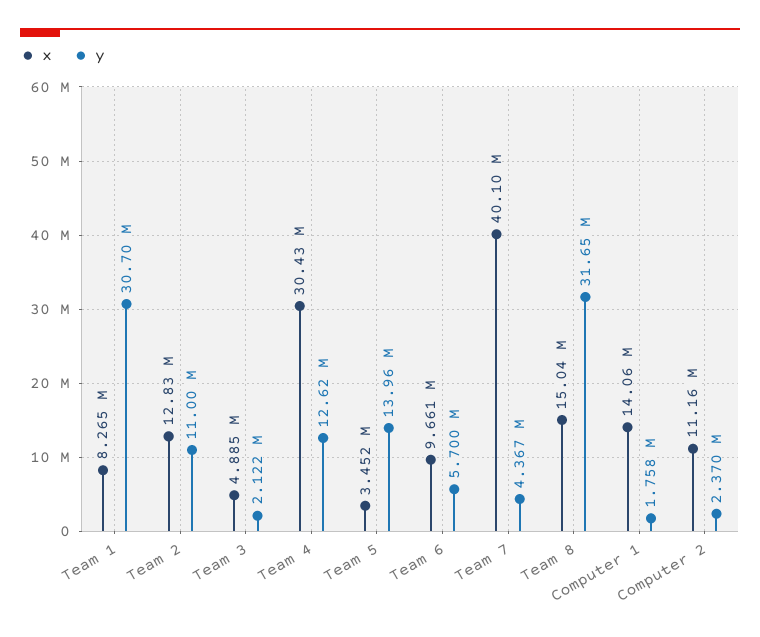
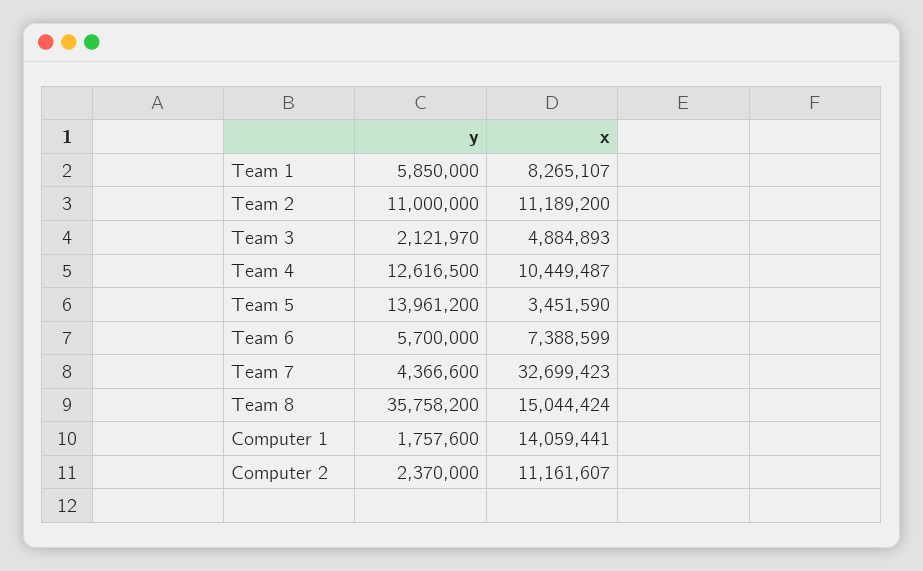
y, Team 1: 30700000 -> 5850000
x, Team 2: 12830000 -> 11189200
x, Team 4: 30430000 -> 10449487
x, Team 6: 9661000 -> 7388599
x, Team 7: 40100000 -> 32699423
y, Team 8: 31650000 -> 35758200

